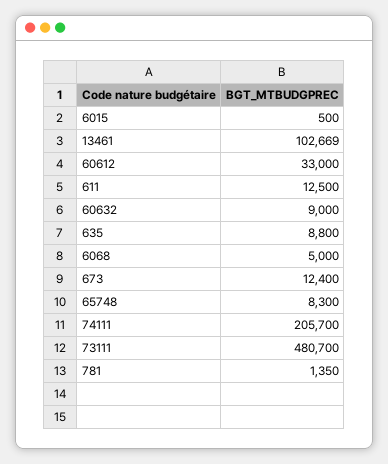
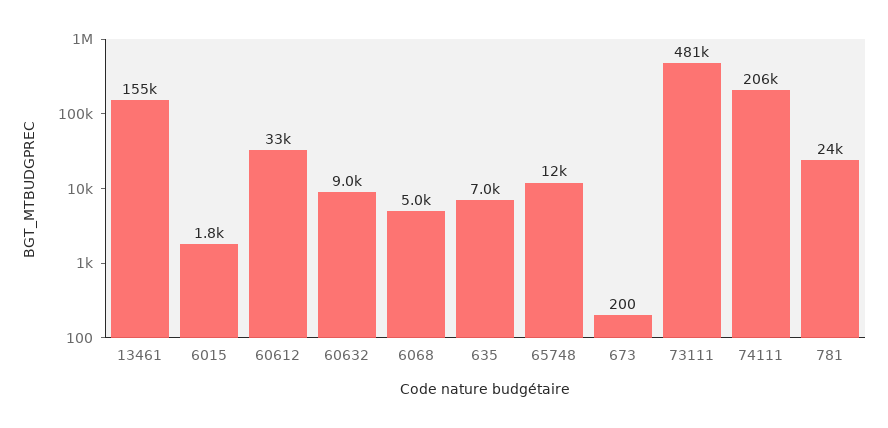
6015: 500 -> 1800
13461: 102669 -> 155000
611: 12500 -> none
635: 8800 -> 7000
673: 12400 -> 200
65748: 8300 -> 12000
781: 1350 -> 24000

